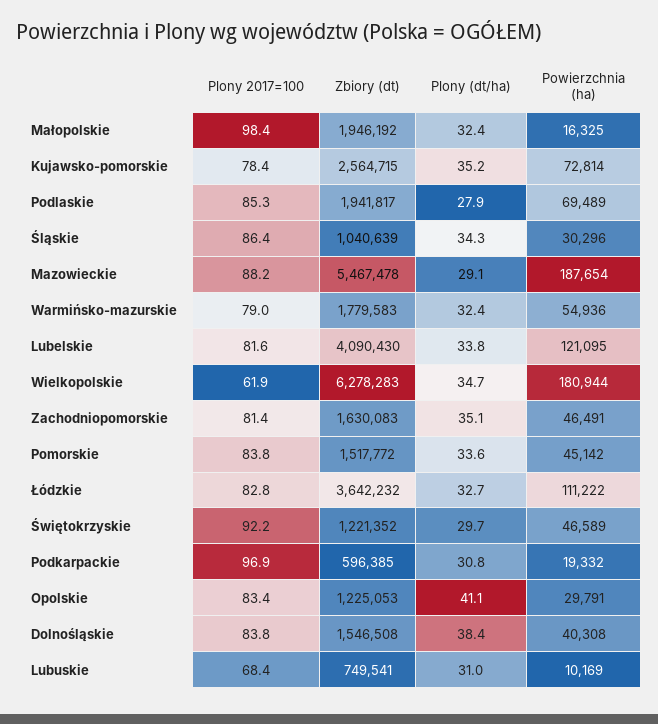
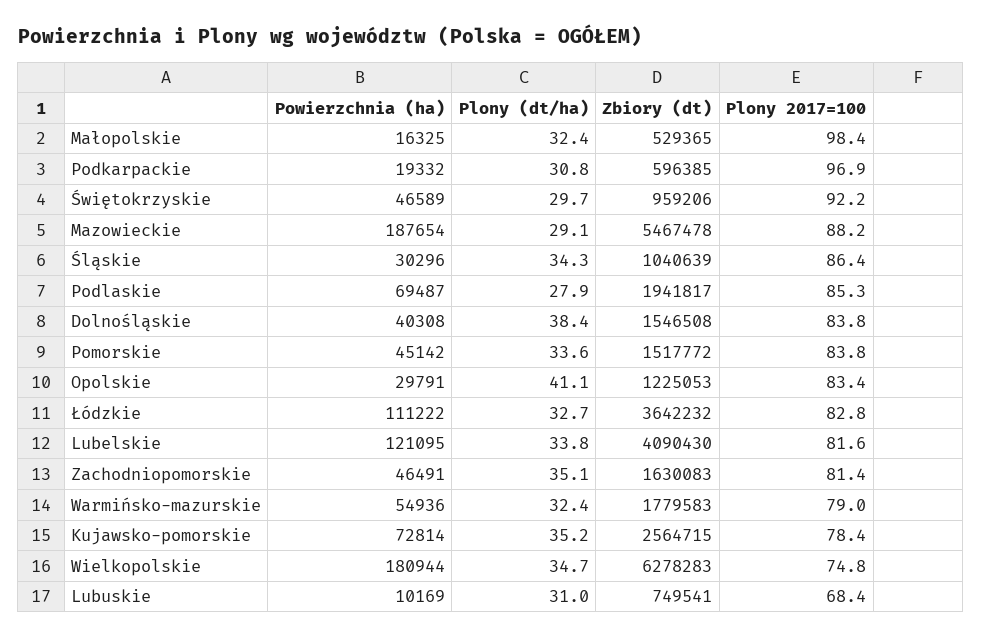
Zbiory (dt), Małopolskie: 1946192 -> 529365
Powierzchnia (ha), Podlaskie: 69489 -> 69487
Plony 2017=100, Wielkopolskie: 61.9 -> 74.8
Zbiory (dt), Świętokrzyskie: 1221352 -> 959206

